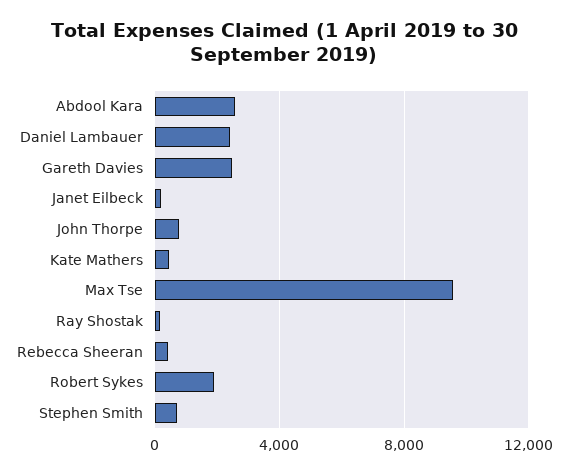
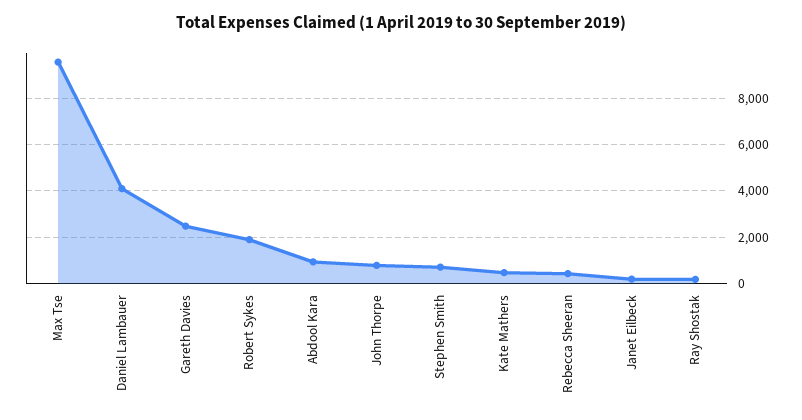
Abdool Kara: 2500 -> 1000
Daniel Lambauer: 2500 -> 4000

